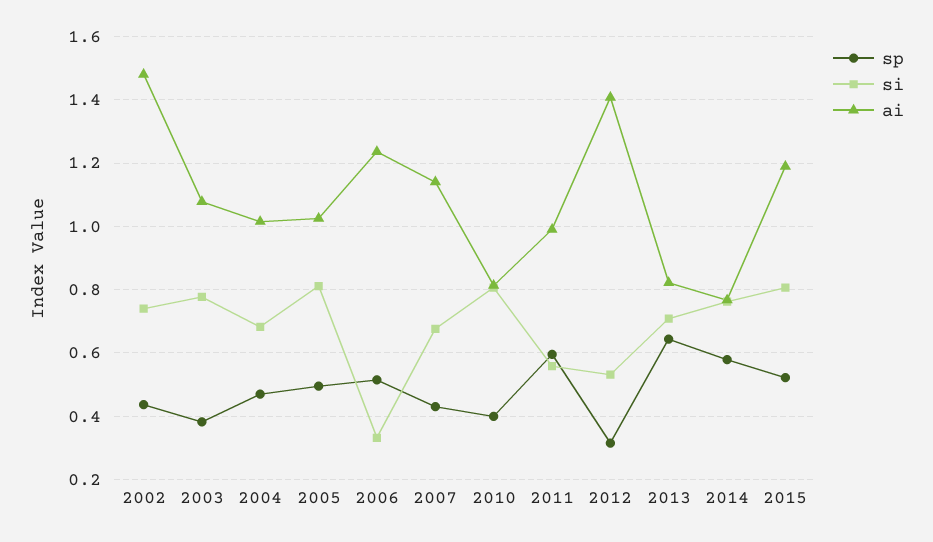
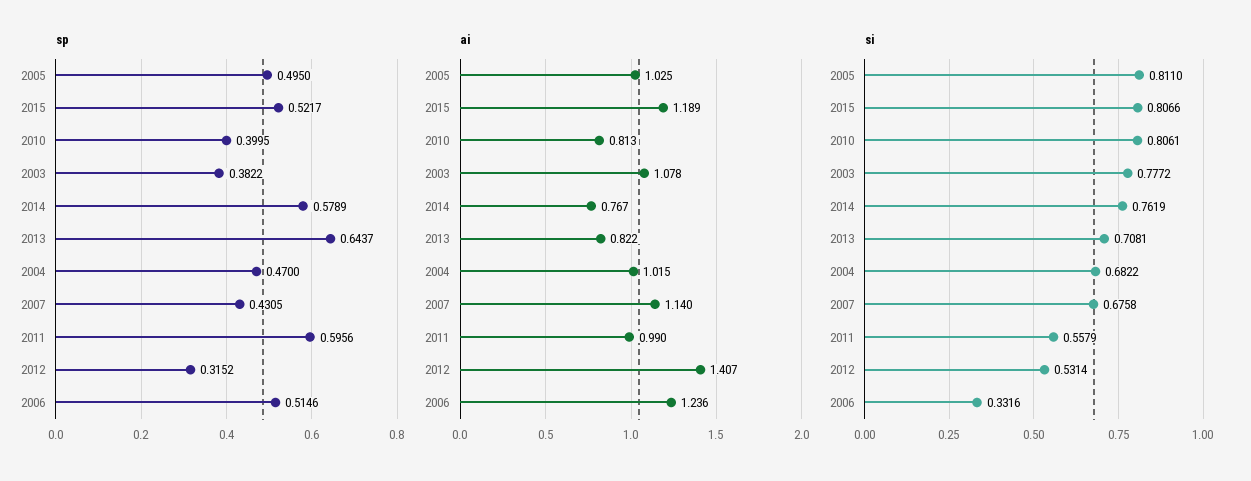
sp, 2002: 0.44 -> none
si, 2002: 0.74 -> none
ai, 2002: 1.48 -> none

